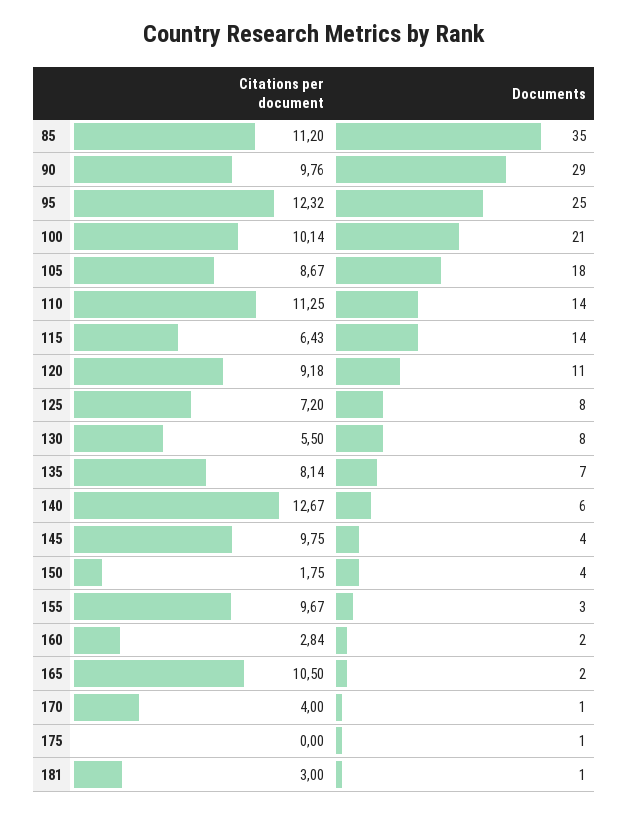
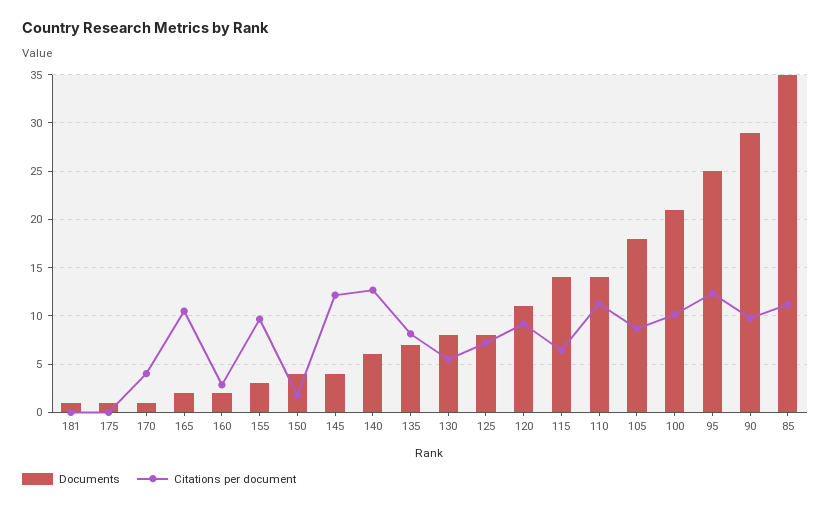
Citations per document, 145: 9.75 -> 12
Citations per document, 181: 3 -> 0

